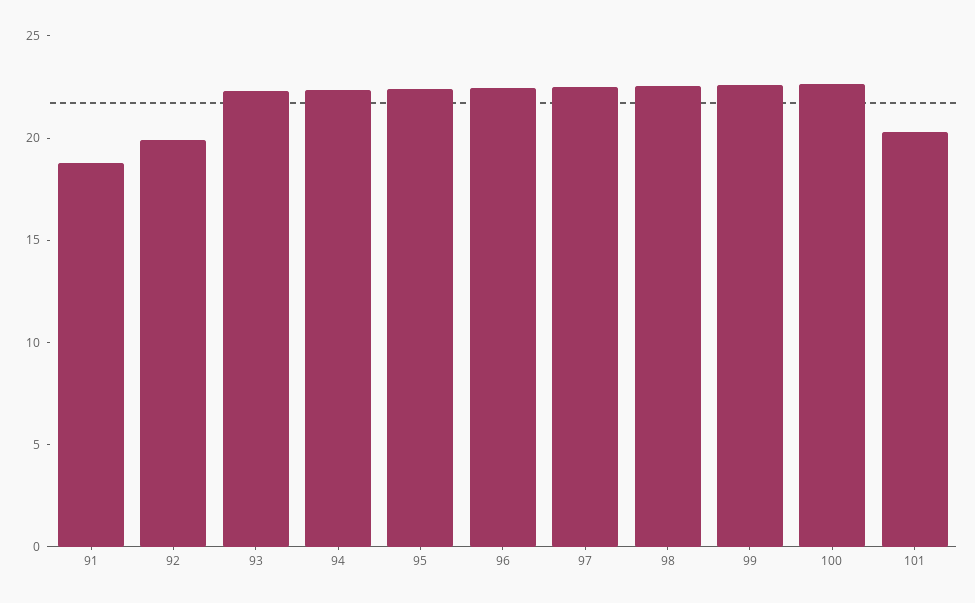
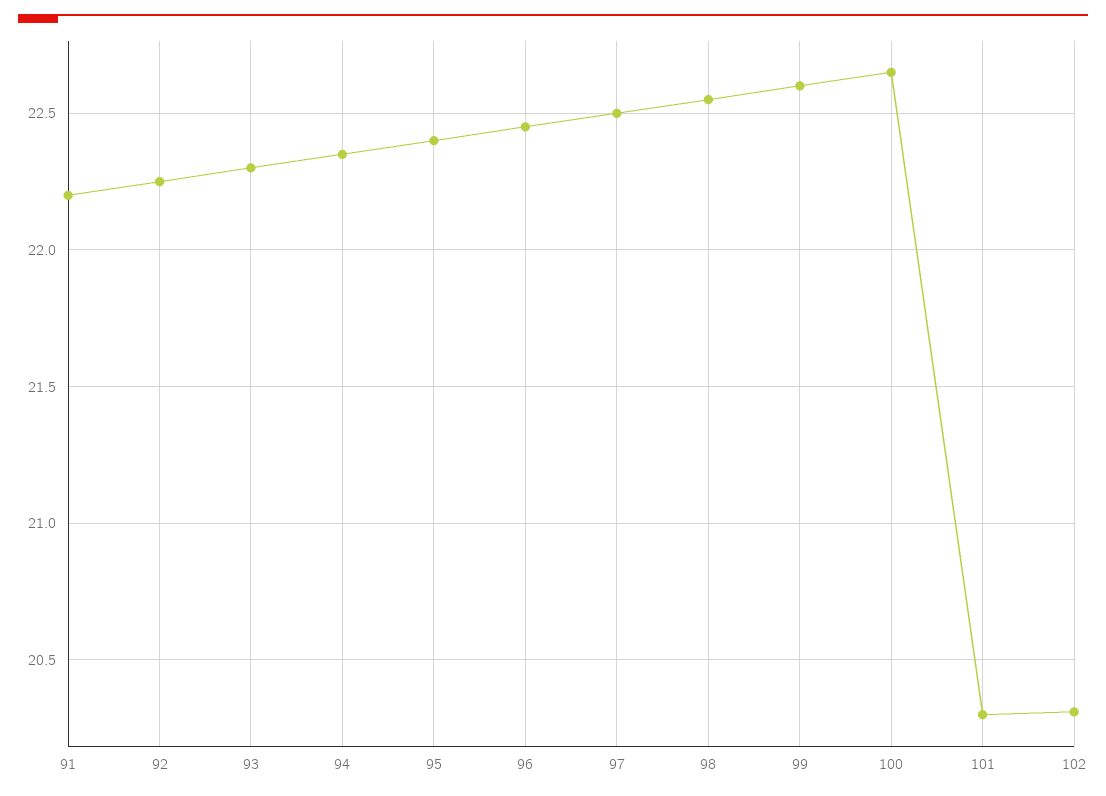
91: 19 -> 22.2
92: 20 -> 22.25
102: none -> 20.3

